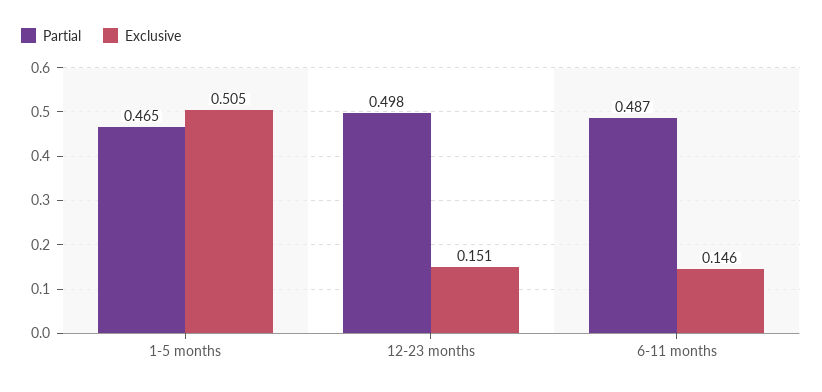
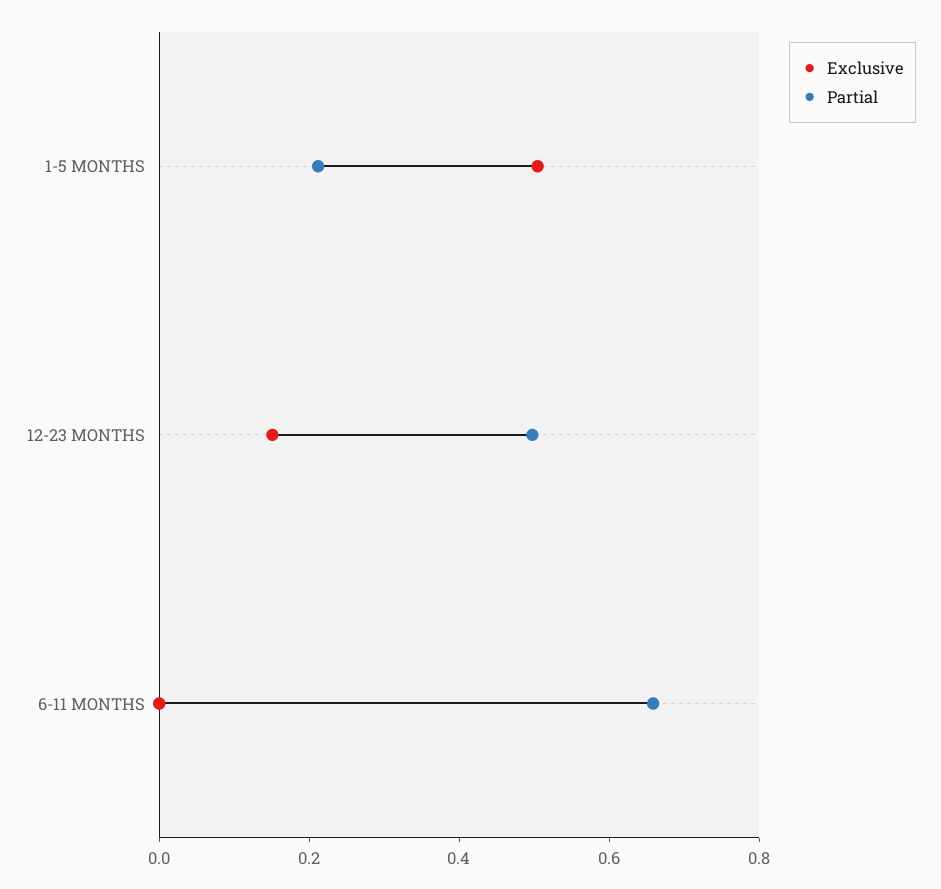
Partial, 1-5 months: 0.465 -> 0.2
Partial, 6-11 months: 0.487 -> 0.65
Exclusive, 6-11 months: 0.146 -> 0

